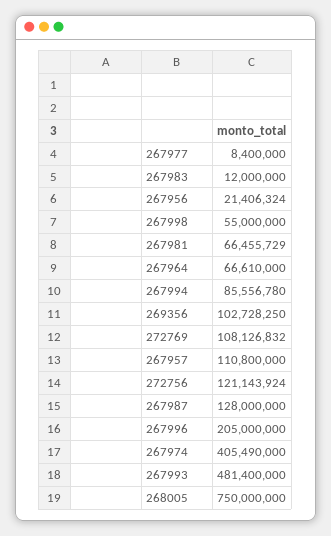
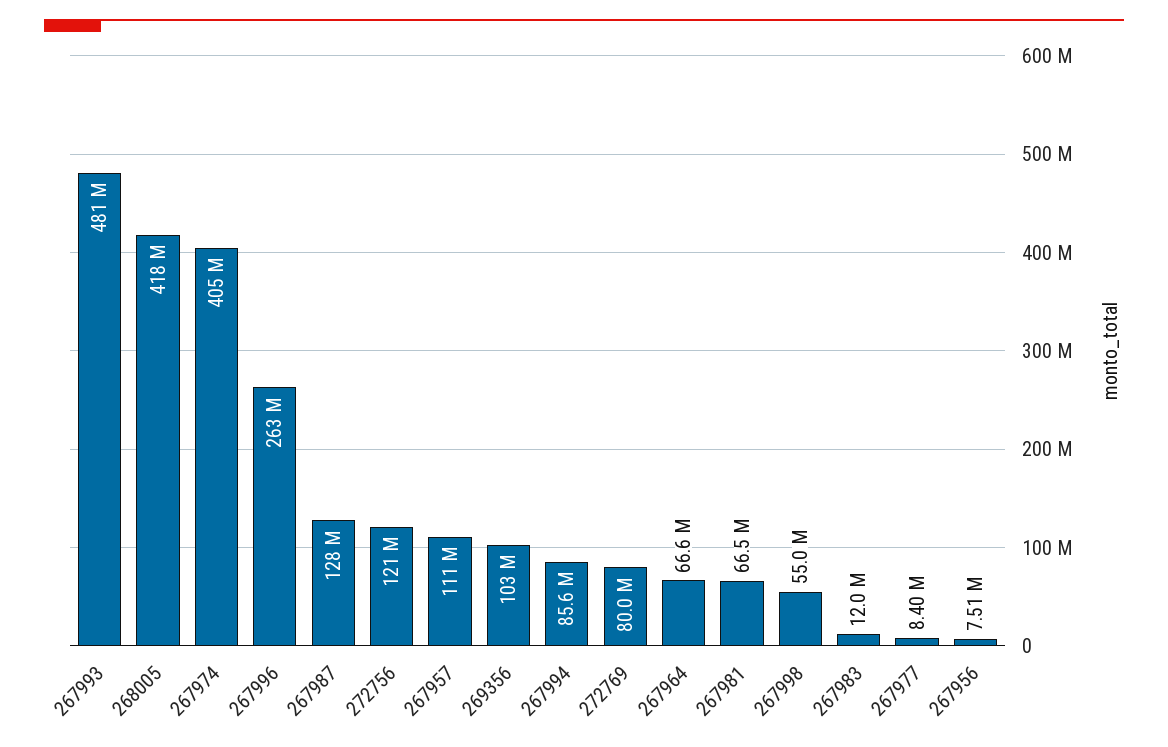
267956: 21406324 -> 7510000
272769: 108126832 -> 80000000
267996: 205000000 -> 263000000
268005: 750000000 -> 418000000

